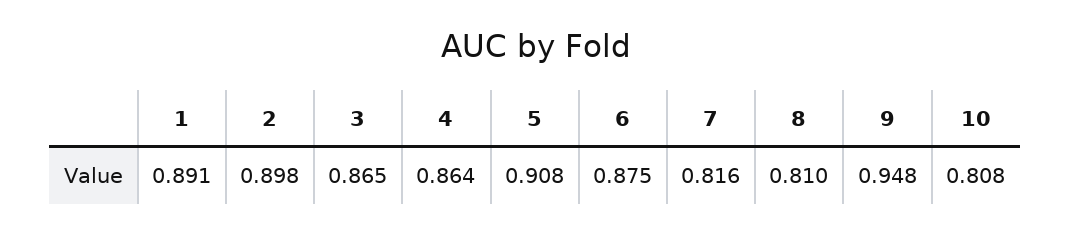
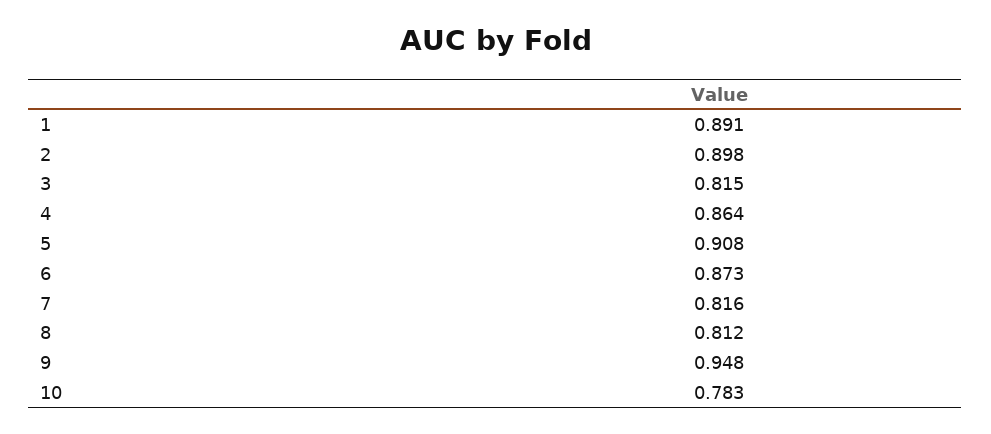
3: 0.865 -> 0.815
6: 0.875 -> 0.873
8: 0.81 -> 0.812
10: 0.808 -> 0.783

